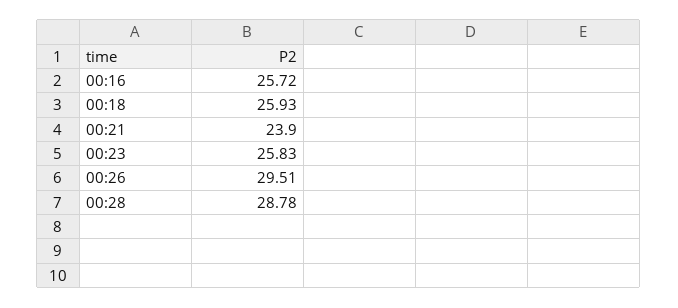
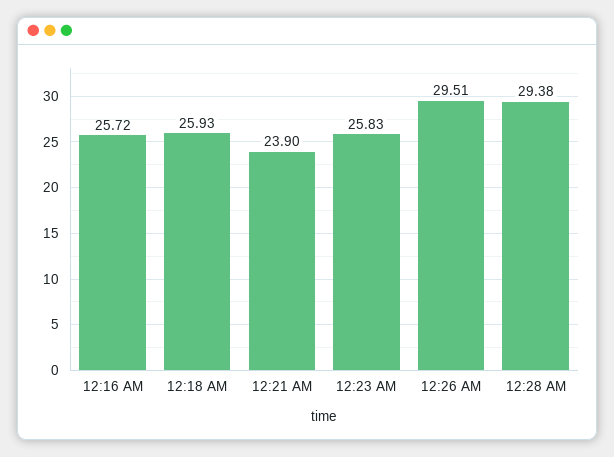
00:28: 28.78 -> 29.38

